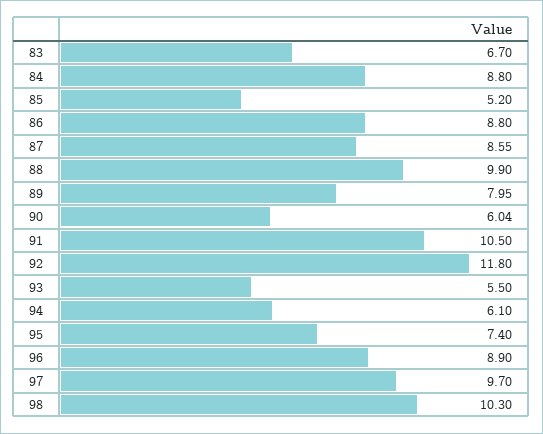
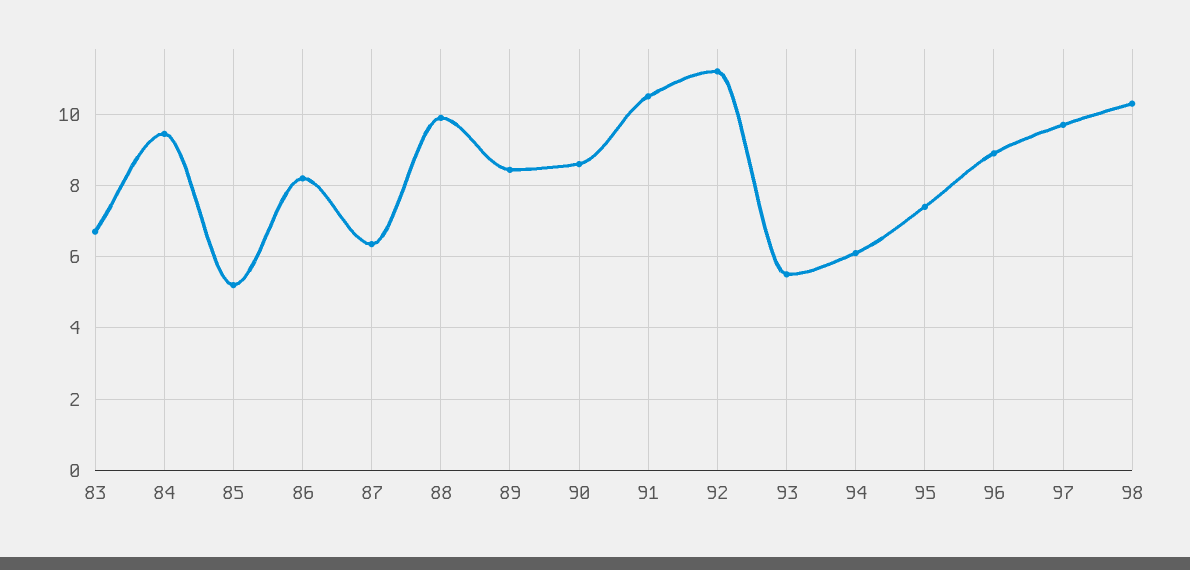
84: 8.8 -> 9.4
86: 8.8 -> 8.2
87: 8.55 -> 6.4
89: 7.95 -> 8.4
90: 6.04 -> 8.6
92: 11.8 -> 11.2

